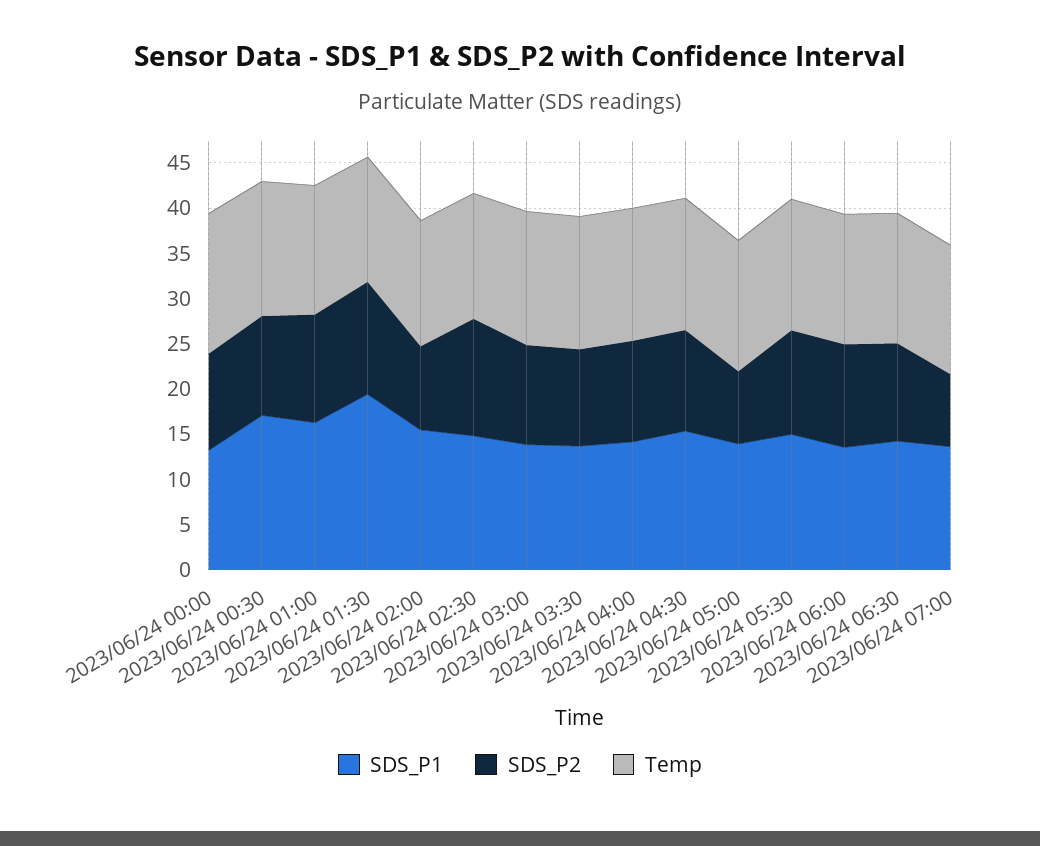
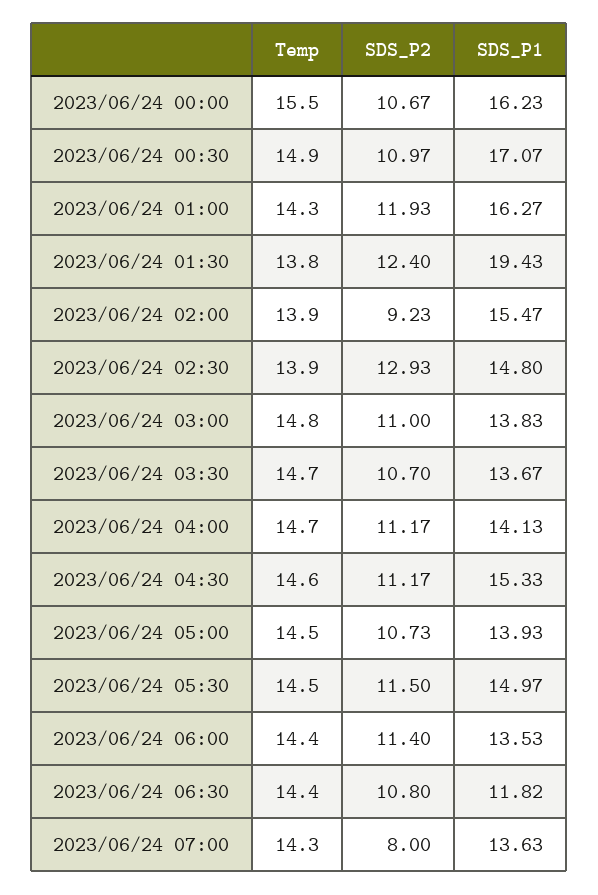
SDS_P1, 2023/06/24 00:00: 13 -> 16.23
SDS_P2, 2023/06/24 05:00: 8 -> 10.73
SDS_P1, 2023/06/24 06:30: 14 -> 11.82

